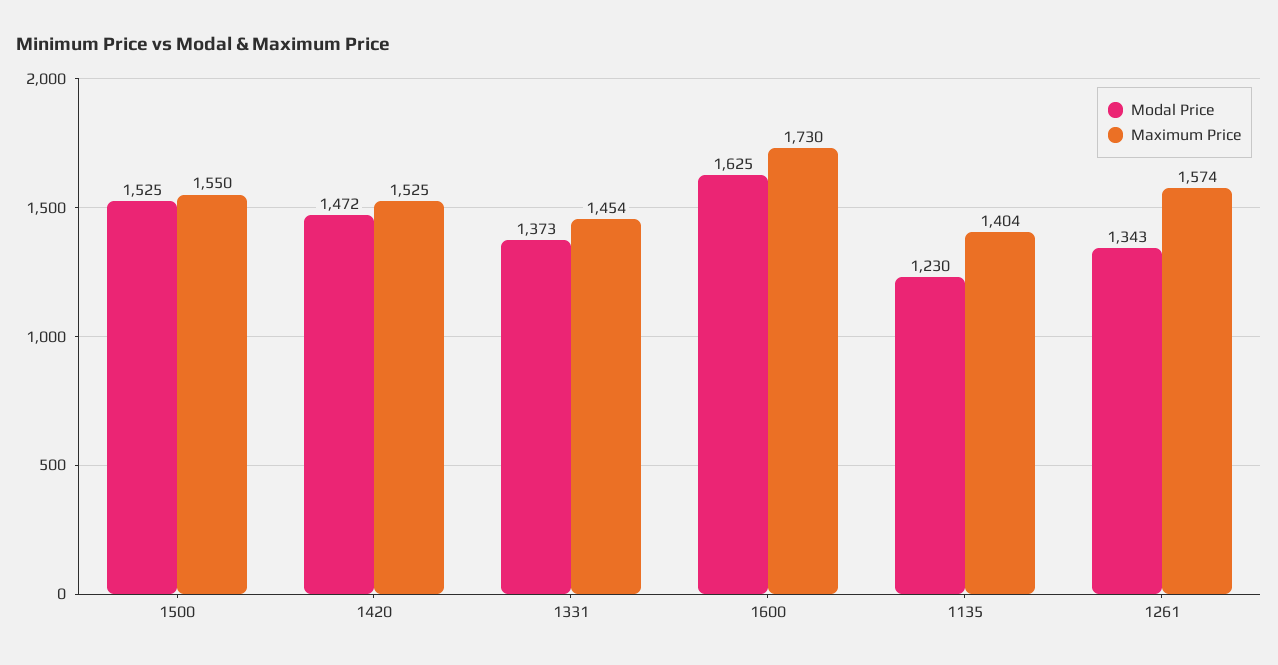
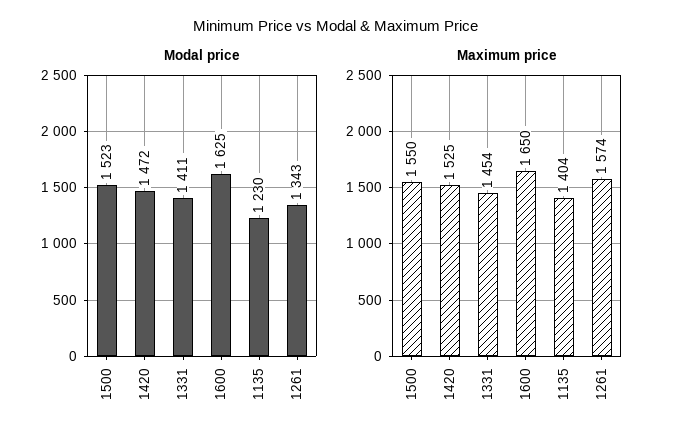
Modal Price, 1500: 1525 -> 1523
Modal Price, 1331: 1373 -> 1411
Maximum Price, 1600: 1730 -> 1650

